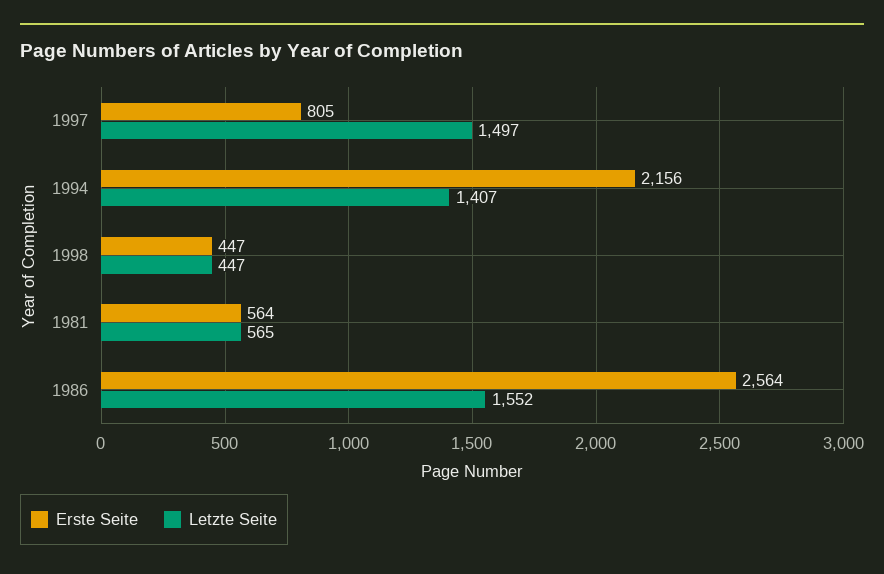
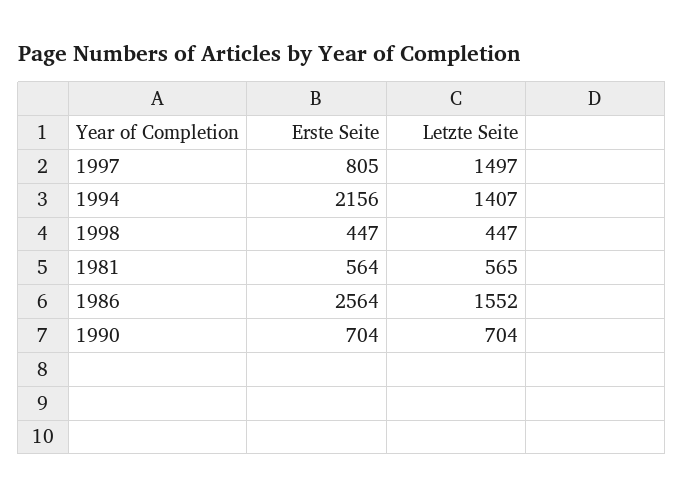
Erste Seite, 1990: none -> 704
Letzte Seite, 1990: none -> 704

